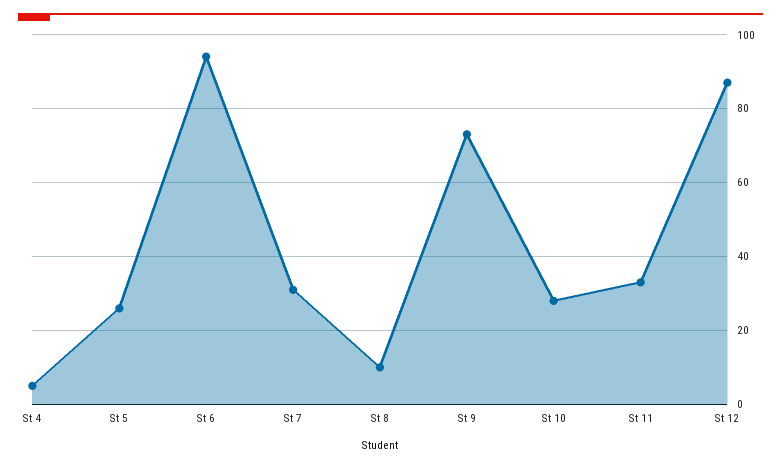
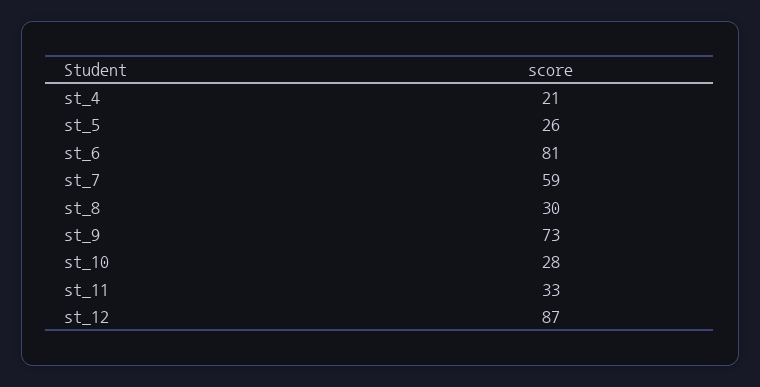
St 4: 5 -> 21
St 6: 95 -> 81
St 7: 30 -> 59
St 8: 10 -> 30

